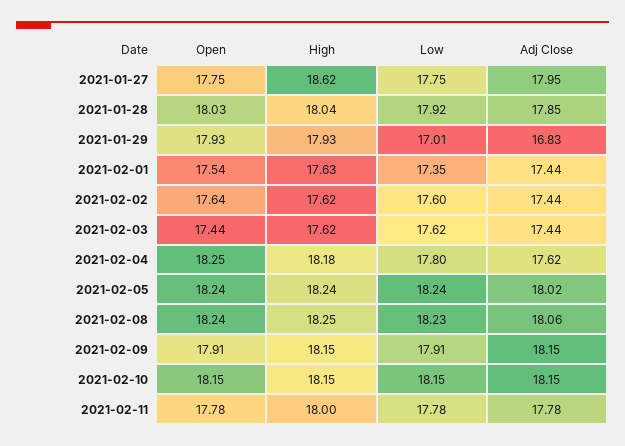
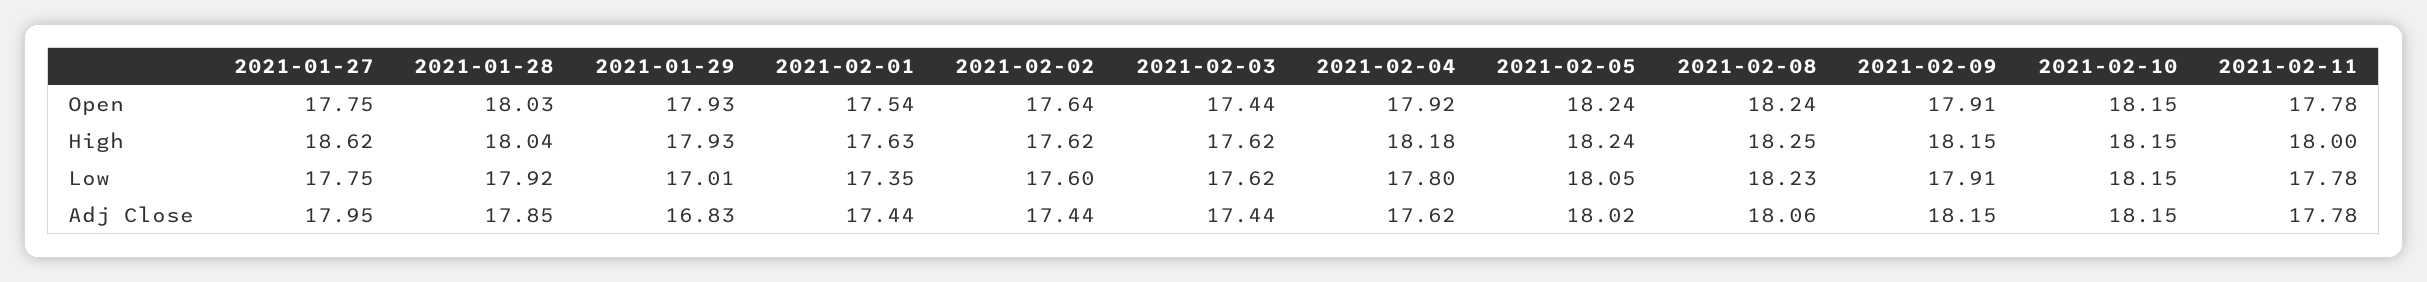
Open, 2021-02-04: 18.25 -> 17.92
Low, 2021-02-05: 18.24 -> 18.05

